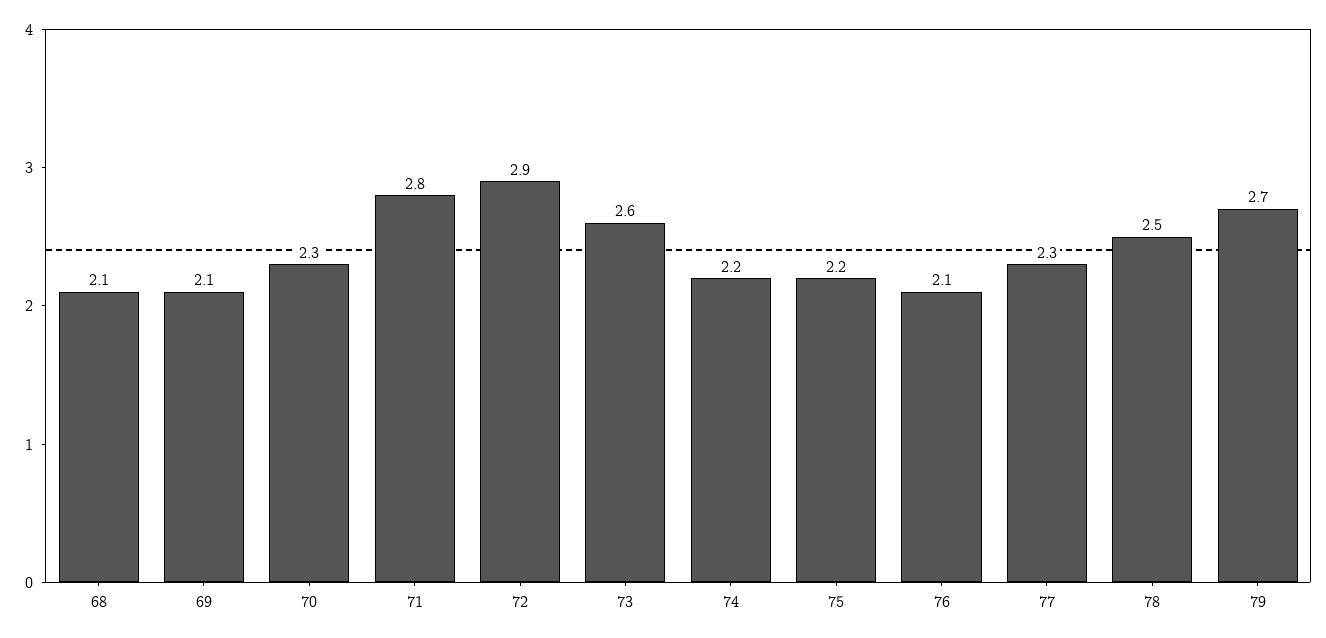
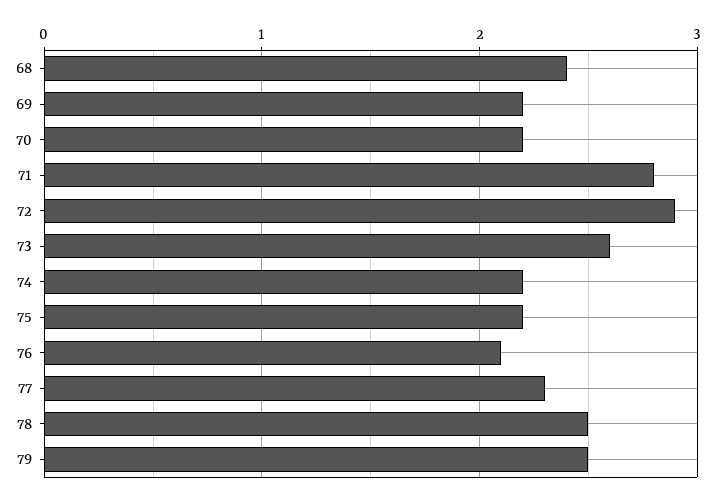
68: 2.1 -> 2.4
69: 2.1 -> 2.2
70: 2.3 -> 2.2
79: 2.7 -> 2.5

